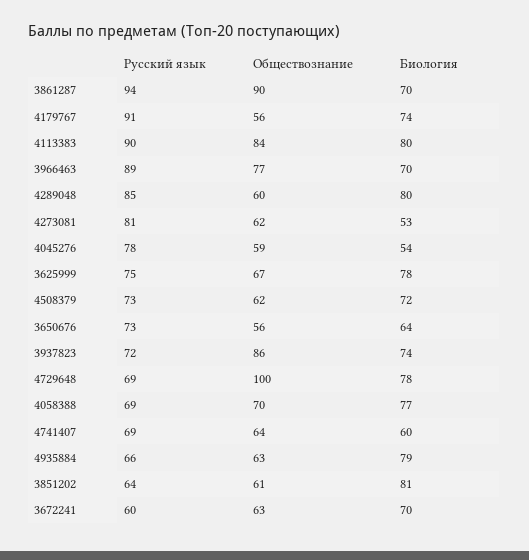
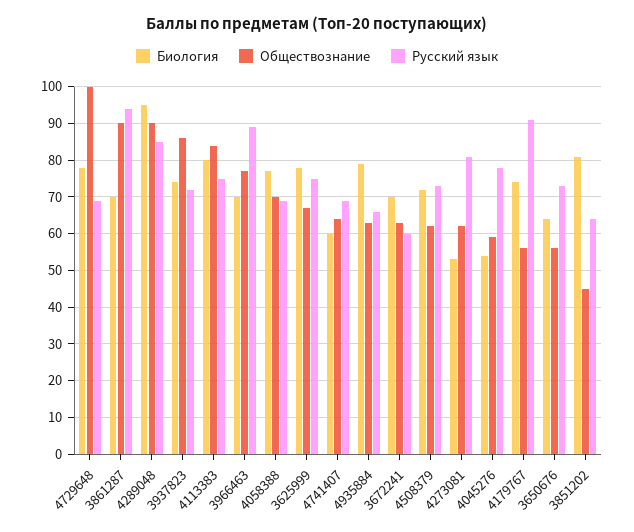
Русский язык, 4113383: 90 -> 75
Обществознание, 4289048: 60 -> 90
Биология, 4289048: 80 -> 95
Обществознание, 3851202: 61 -> 45

